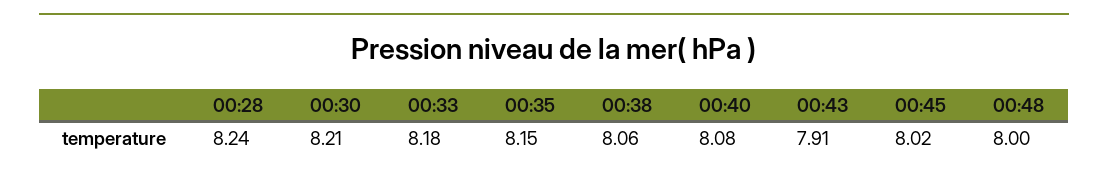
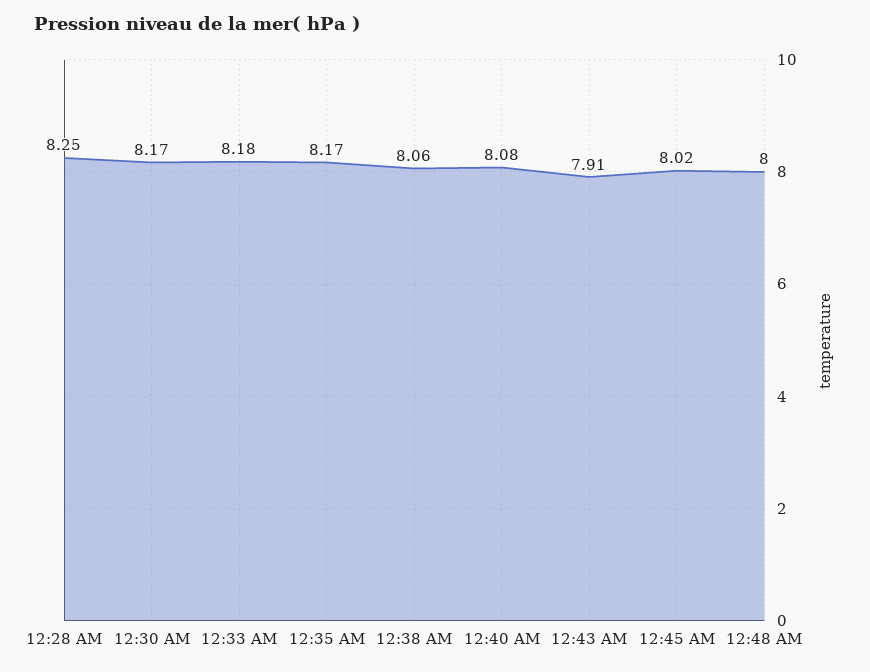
00:28: 8.24 -> 8.25
00:30: 8.21 -> 8.17
00:35: 8.15 -> 8.17

